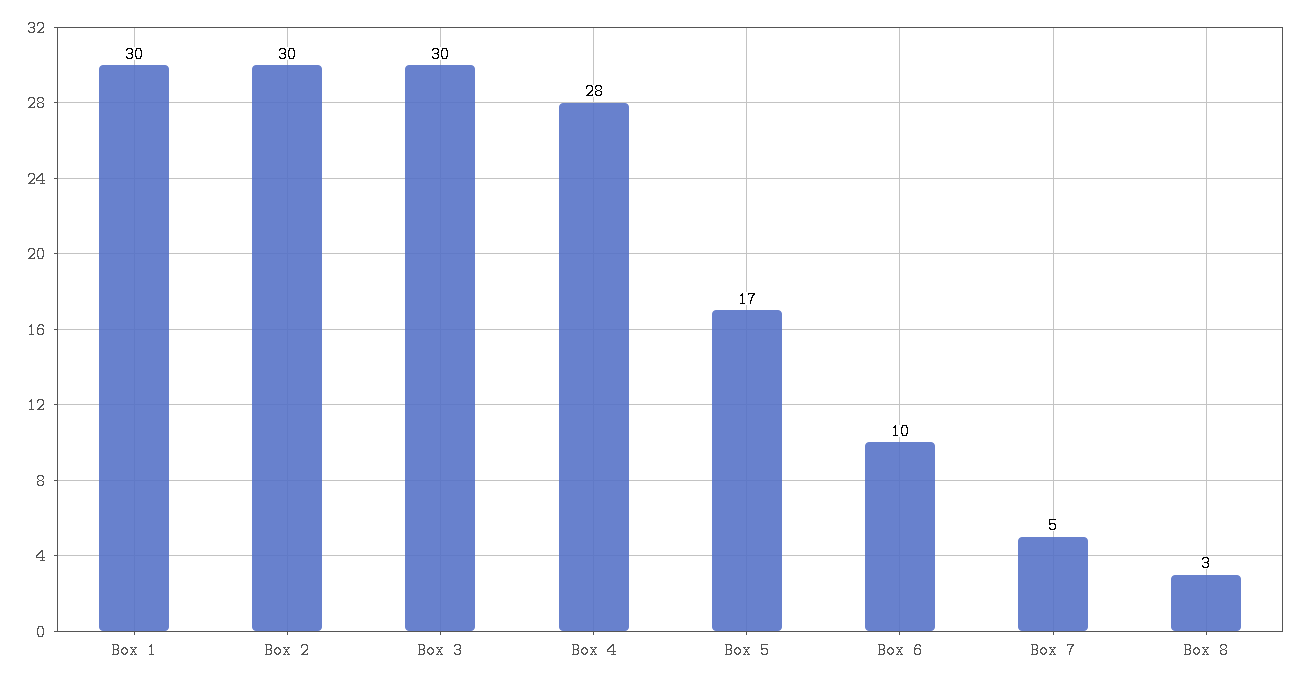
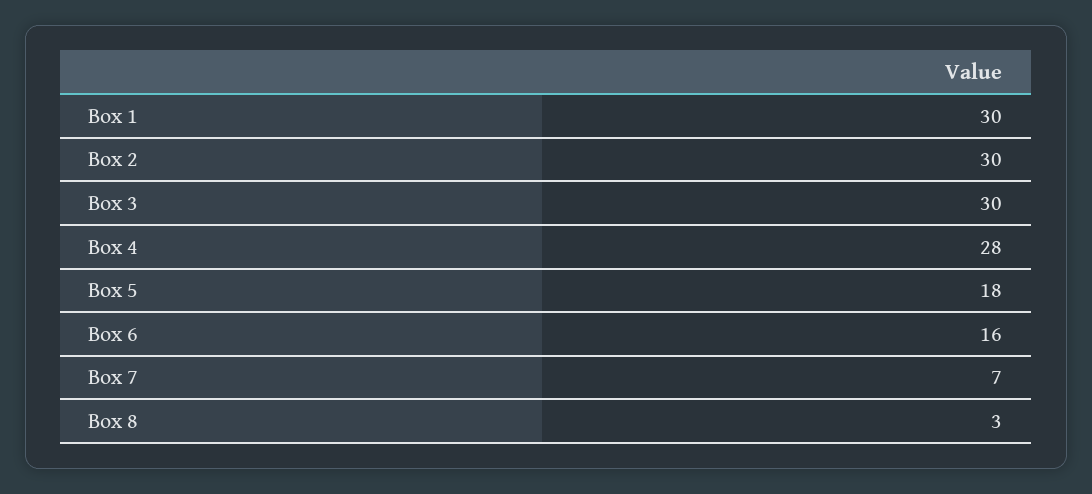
Box 5: 17 -> 18
Box 6: 10 -> 16
Box 7: 5 -> 7

